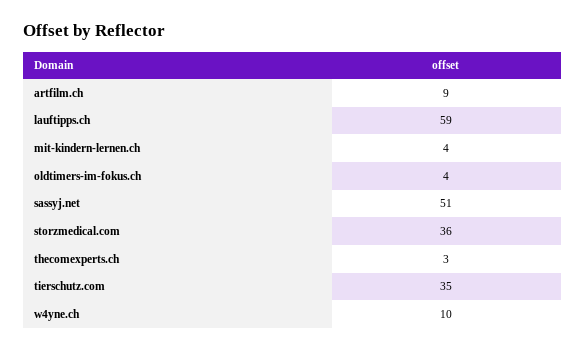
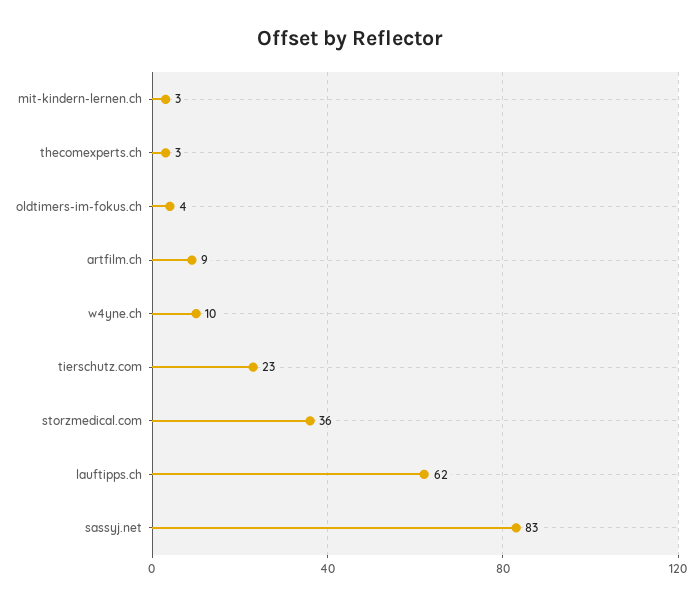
lauftipps.ch: 59 -> 62
mit-kindern-lernen.ch: 4 -> 3
sassyj.net: 51 -> 83
tierschutz.com: 35 -> 23

